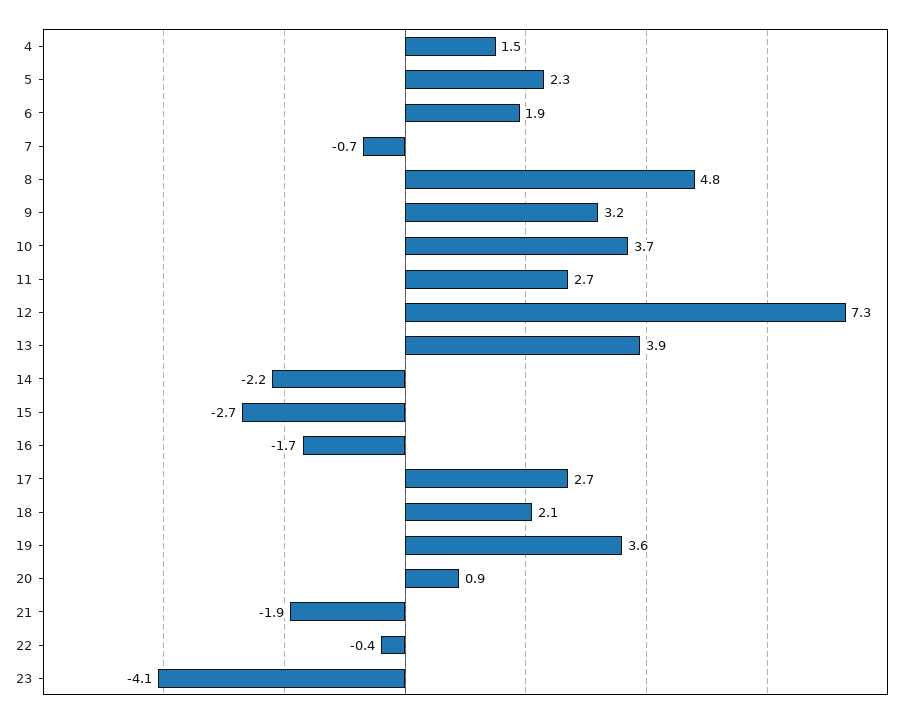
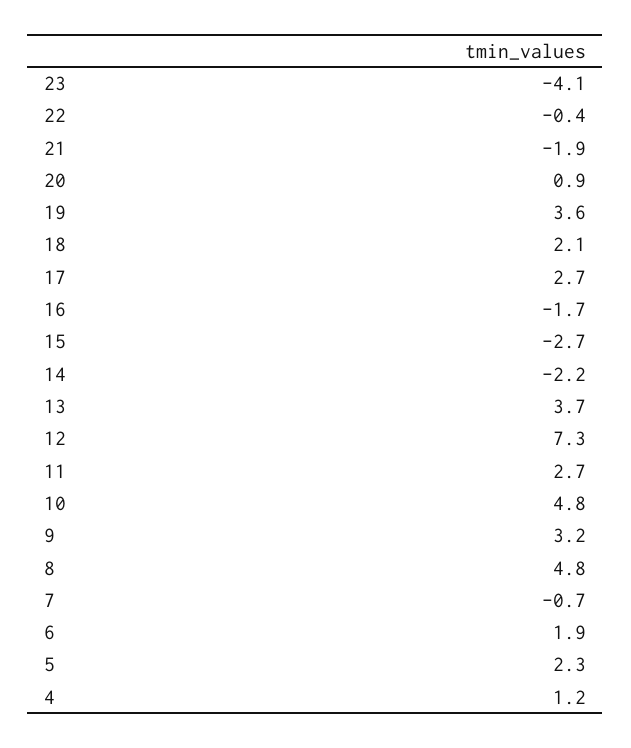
4: 1.5 -> 1.2
10: 3.7 -> 4.8
13: 3.9 -> 3.7

